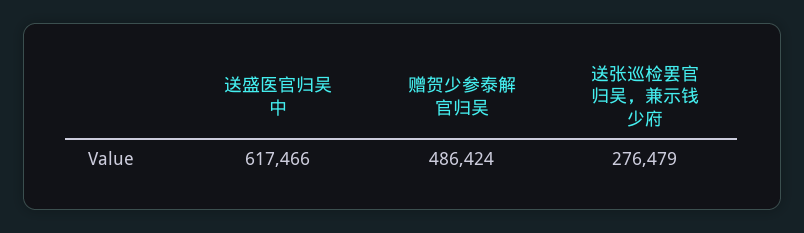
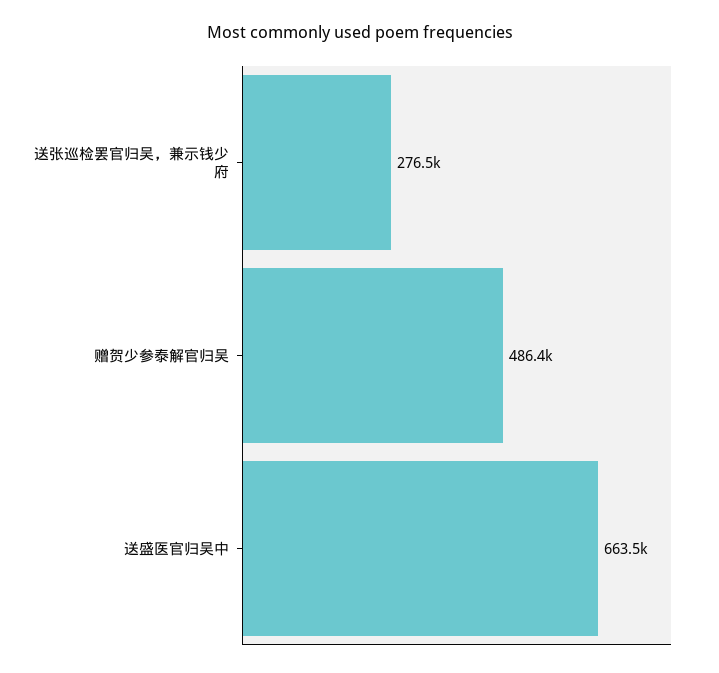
送盛医官归吴中: 617466 -> 663500

